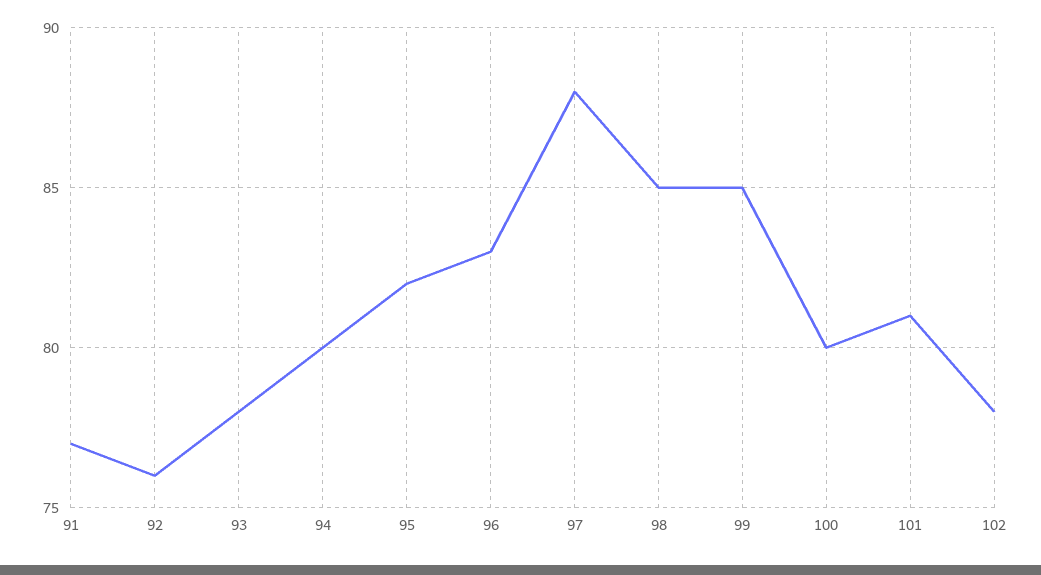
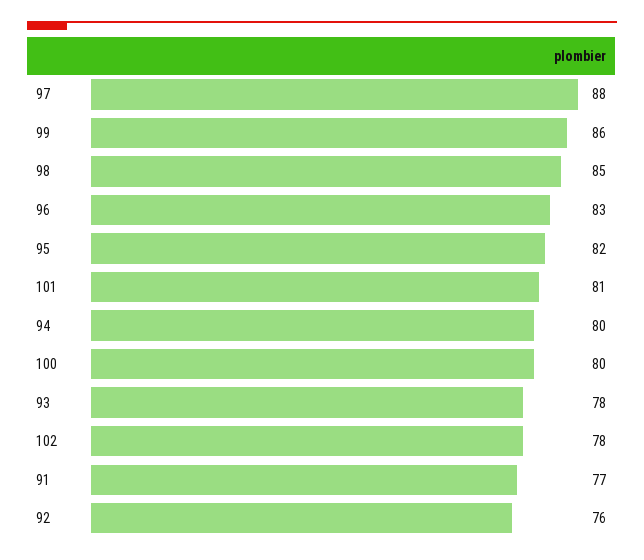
99: 85 -> 86

